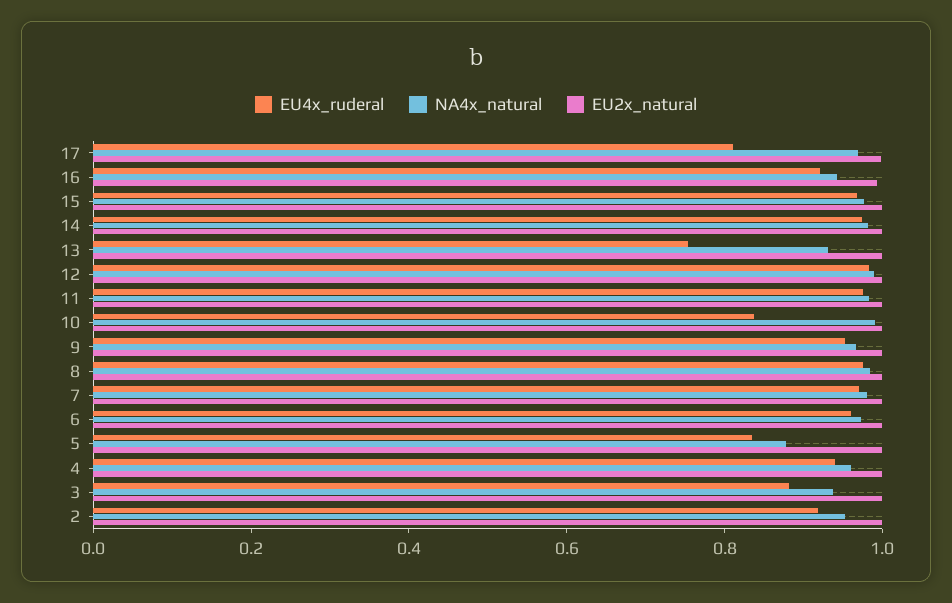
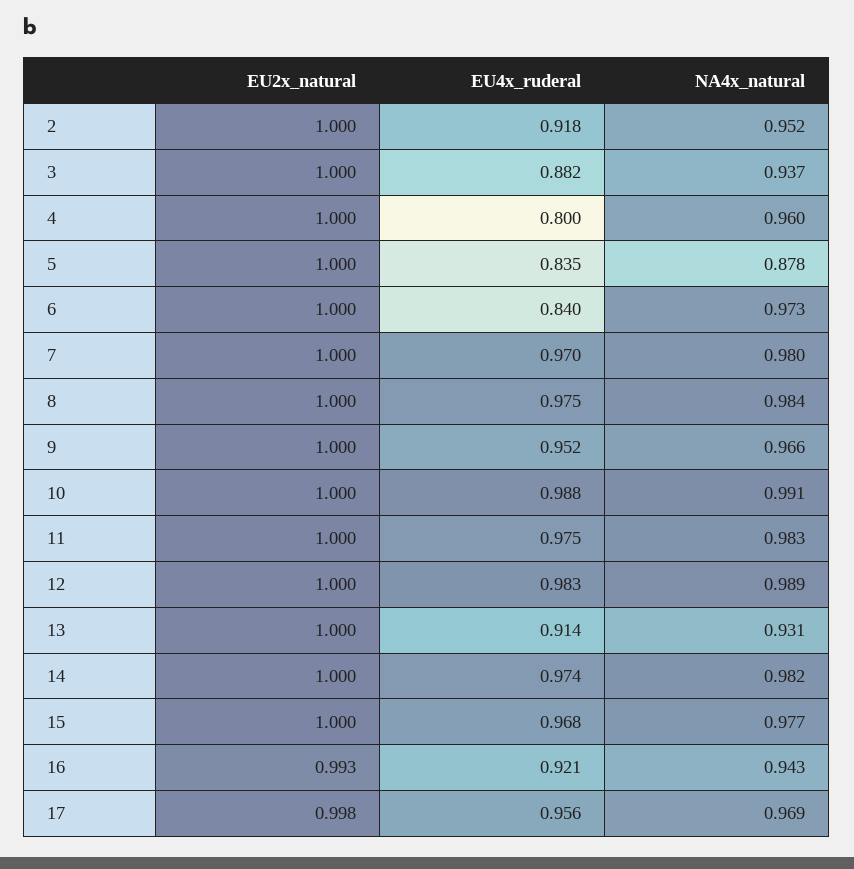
EU4x_ruderal, 17: 0.8 -> 0.956
EU4x_ruderal, 13: 0.75 -> 0.914
EU4x_ruderal, 10: 0.85 -> 0.988
EU4x_ruderal, 6: 0.95 -> 0.84
EU4x_ruderal, 4: 0.95 -> 0.8

